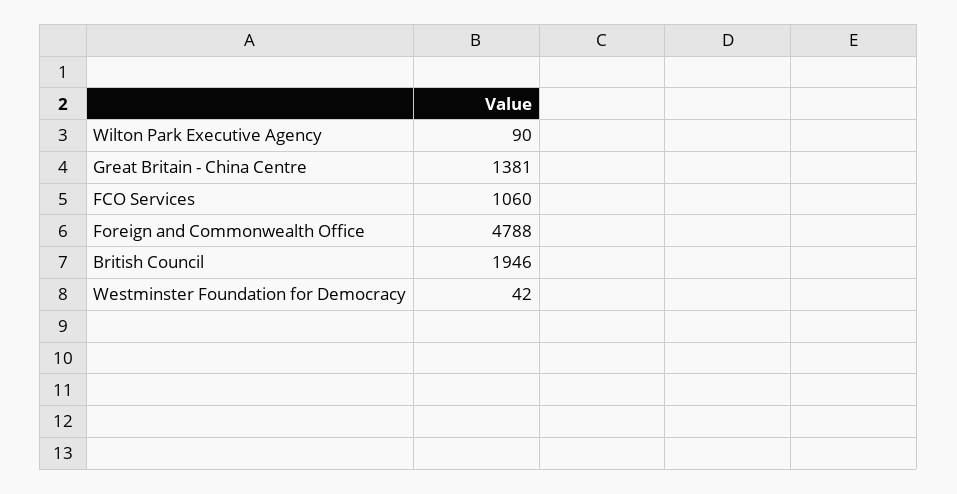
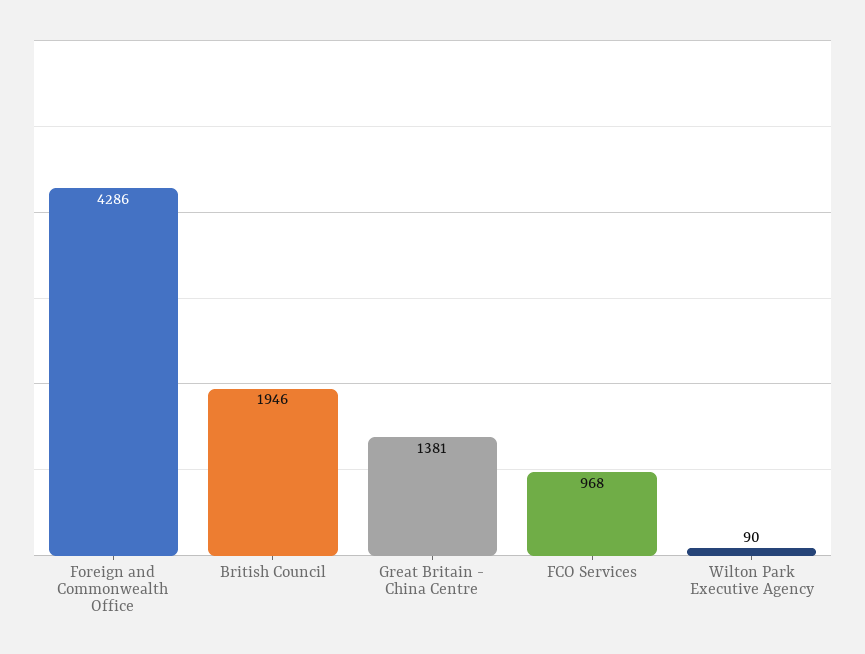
FCO Services: 1060 -> 968
Foreign and Commonwealth Office: 4788 -> 4286
Westminster Foundation for Democracy: 42 -> none

